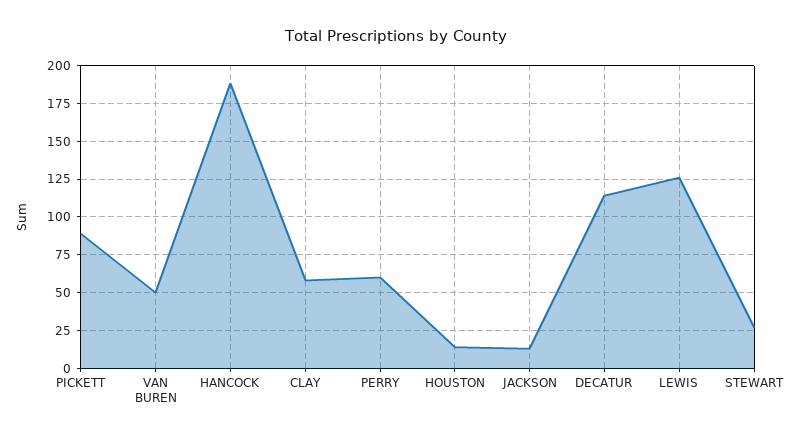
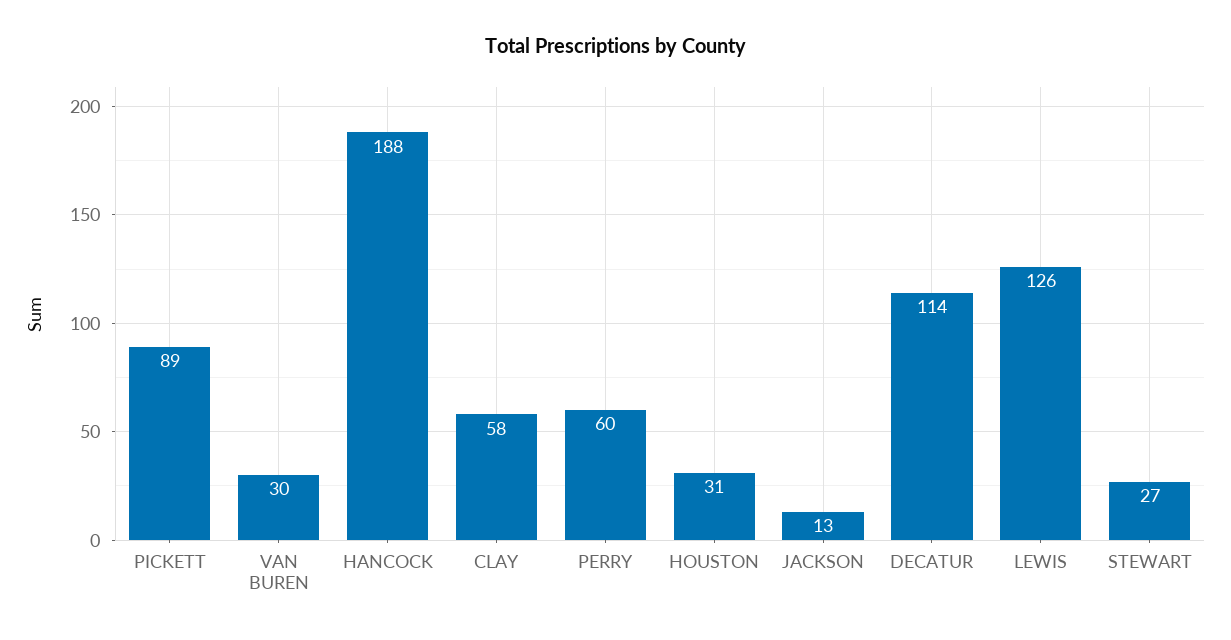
VAN BUREN: 50 -> 30
HOUSTON: 15 -> 31

